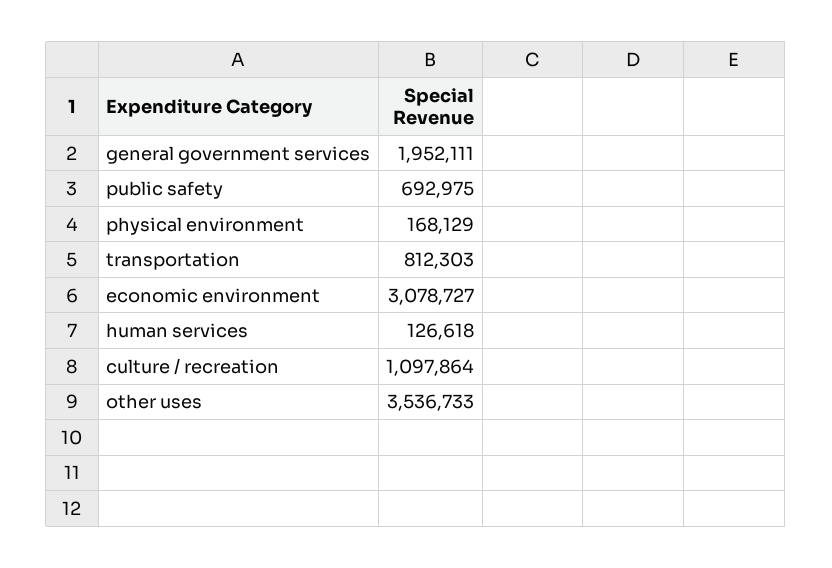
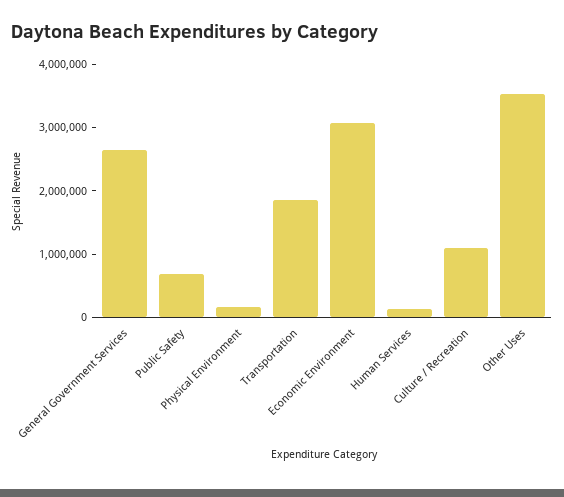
general government services: 1952111 -> 2600000
transportation: 812303 -> 1800000

